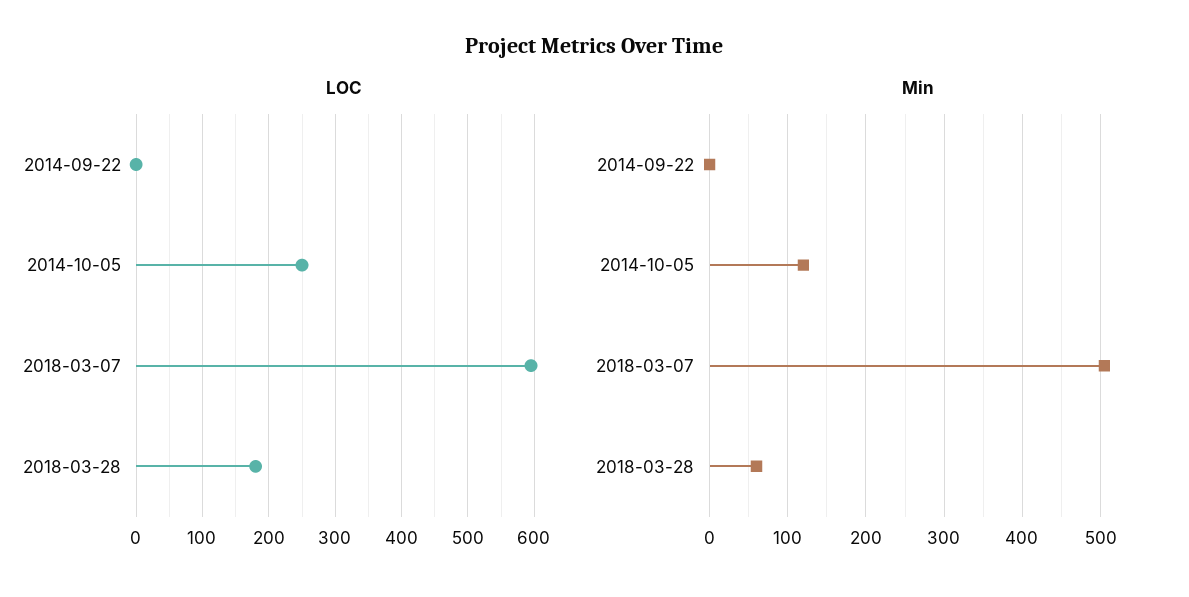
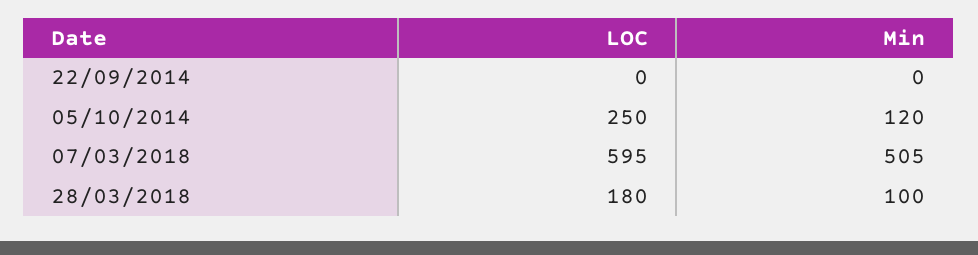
Min, 2018-03-28: 60 -> 100

